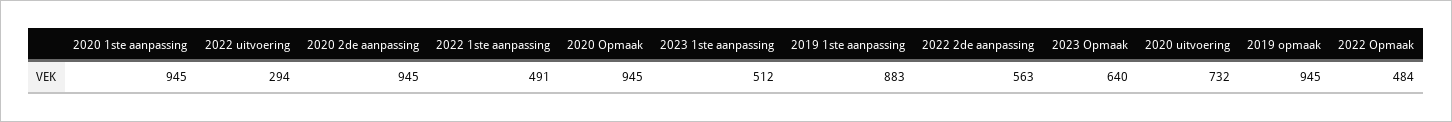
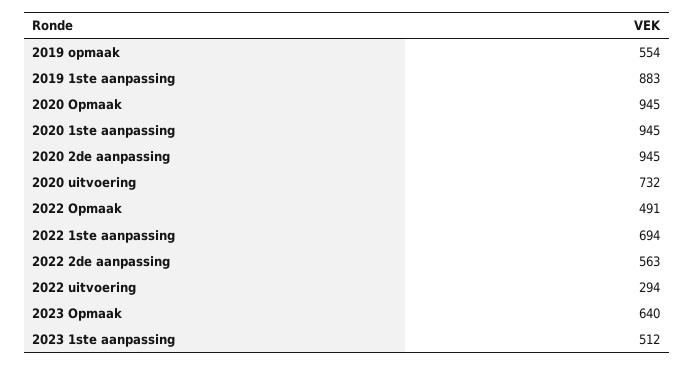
2022 1ste aanpassing: 491 -> 694
2019 opmaak: 945 -> 554
2022 Opmaak: 484 -> 491

